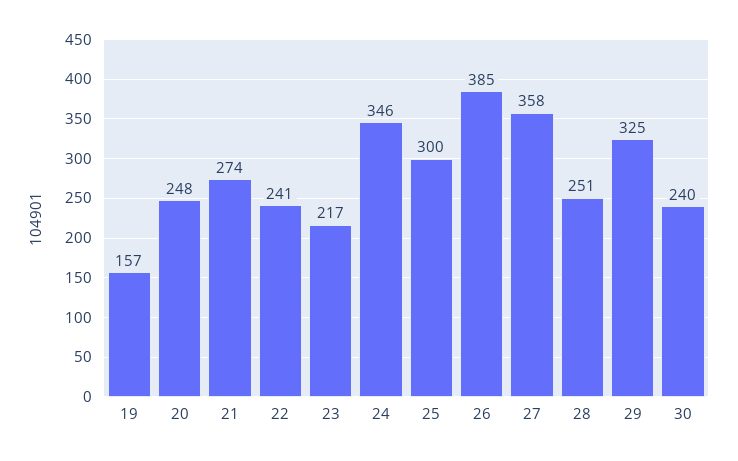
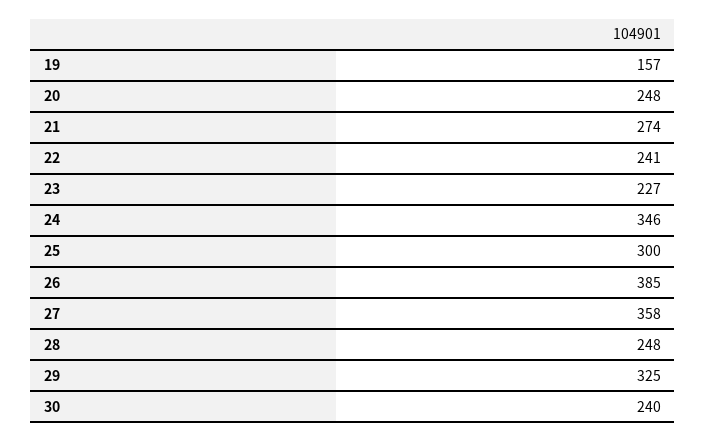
23: 217 -> 227
28: 251 -> 248

